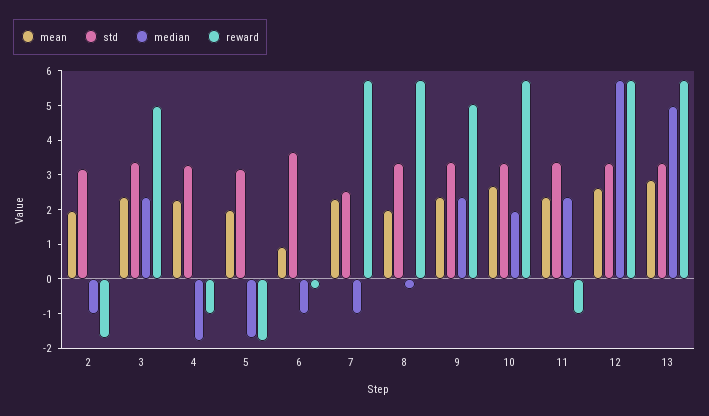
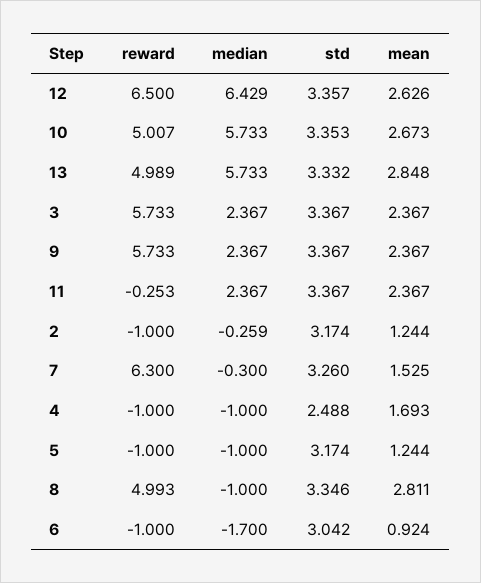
mean, 2: 2 -> 1.244
median, 2: -1 -> -0.259
reward, 2: -1.75 -> -1
reward, 3: 5 -> 5.733
mean, 4: 2.25 -> 1.693
std, 4: 3.25 -> 2.488
median, 4: -1.75 -> -1
mean, 5: 2 -> 1.244
median, 5: -1.75 -> -1
reward, 5: -1.75 -> -1
std, 6: 3.75 -> 3.042
median, 6: -1 -> -1.7
reward, 6: -0.25 -> -1
mean, 7: 2.25 -> 1.525
std, 7: 2.5 -> 3.26
median, 7: -1 -> -0.3
reward, 7: 5.75 -> 6.3
mean, 8: 2 -> 2.811
median, 8: -0.25 -> -1
reward, 8: 5.75 -> 4.993
reward, 9: 5 -> 5.733
median, 10: 2 -> 5.733
reward, 10: 5.75 -> 5.007
reward, 11: -1 -> -0.253
median, 12: 5.75 -> 6.429
reward, 12: 5.75 -> 6.5
median, 13: 5 -> 5.733
reward, 13: 5.75 -> 4.989

